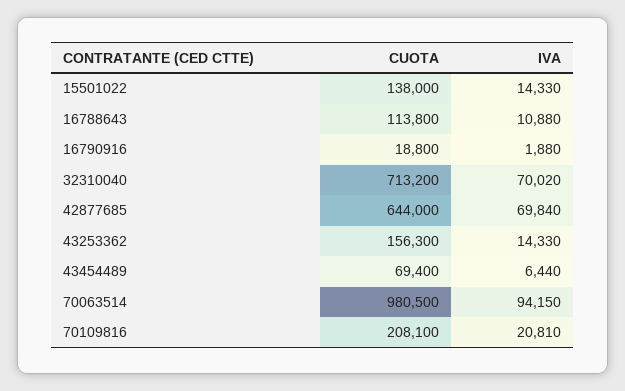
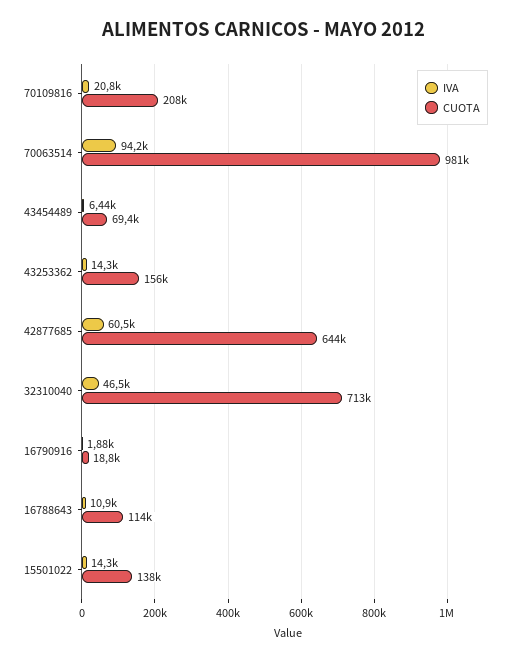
IVA, 32310040: 70020 -> 46500
IVA, 42877685: 69840 -> 60500

